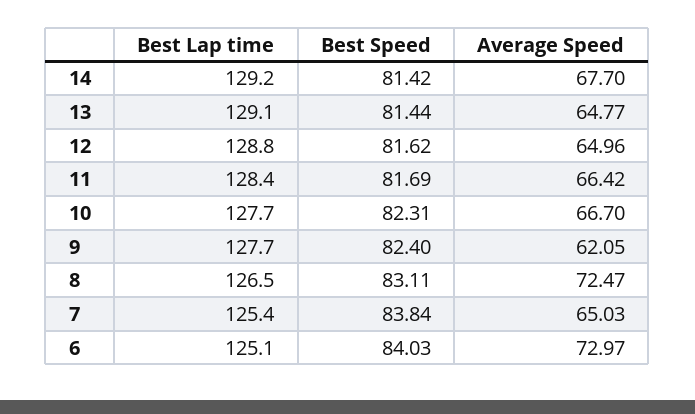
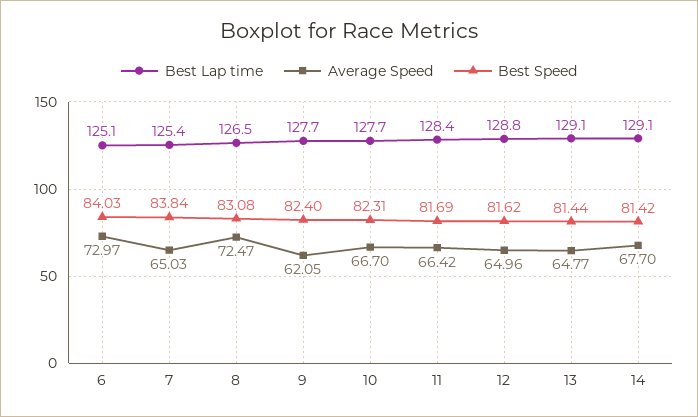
Best Lap time, 14: 129.2 -> 129.1
Best Speed, 8: 83.11 -> 83.08

